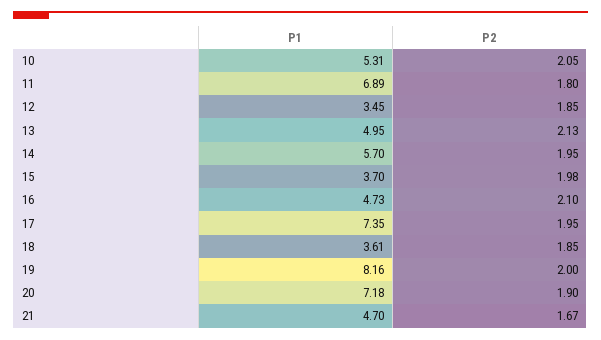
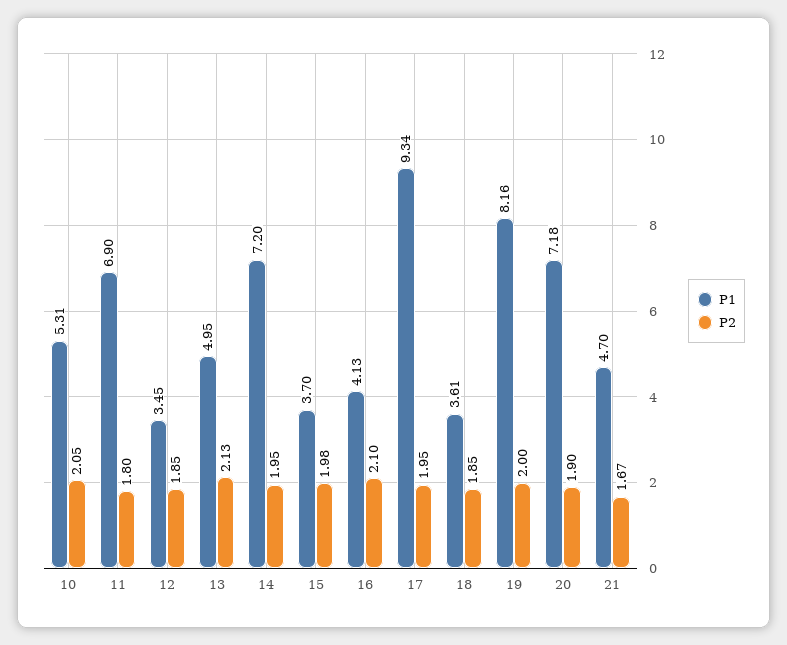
P1, 11: 6.89 -> 6.9
P1, 14: 5.7 -> 7.2
P1, 16: 4.73 -> 4.13
P1, 17: 7.35 -> 9.34

